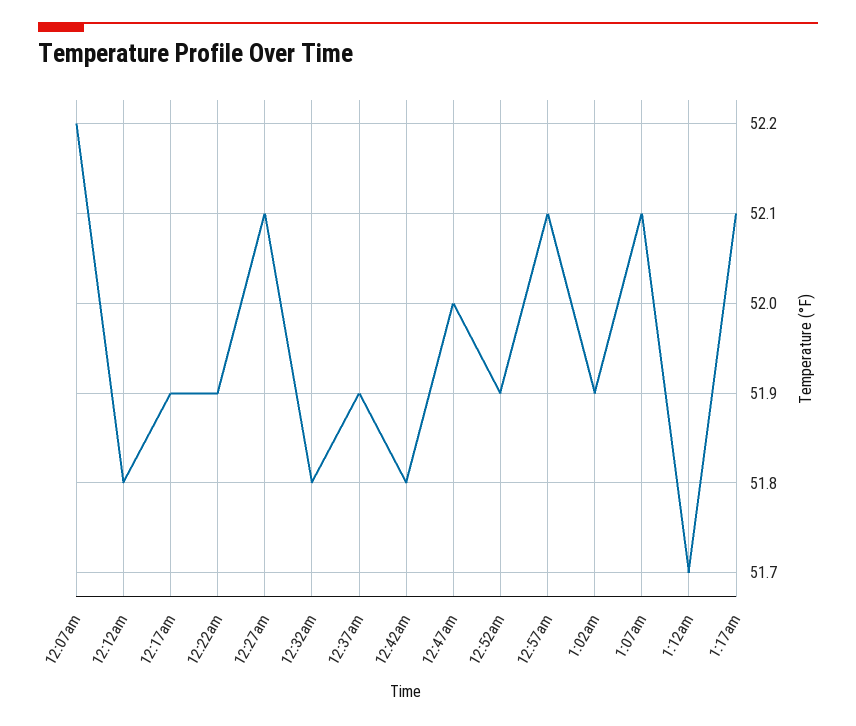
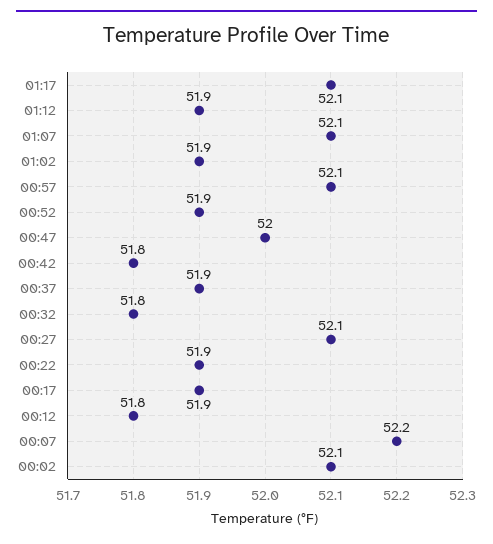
1:12am: 51.7 -> 51.9
00:02: none -> 52.1

